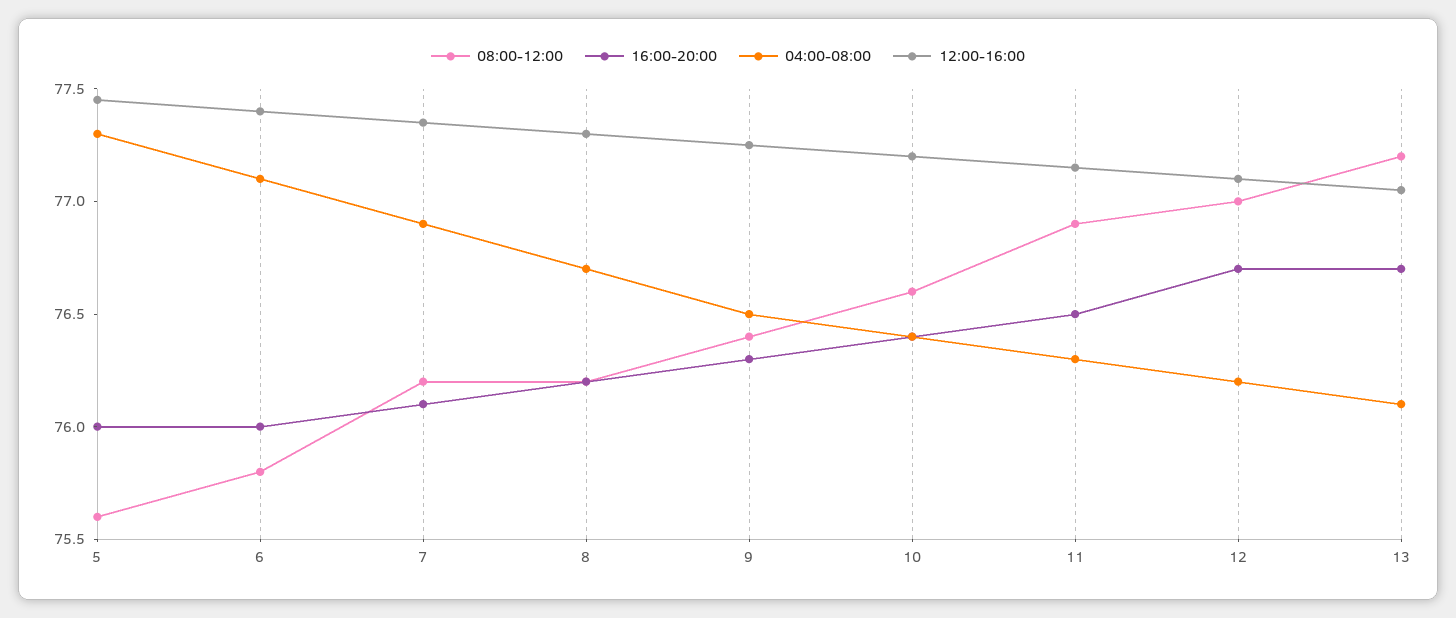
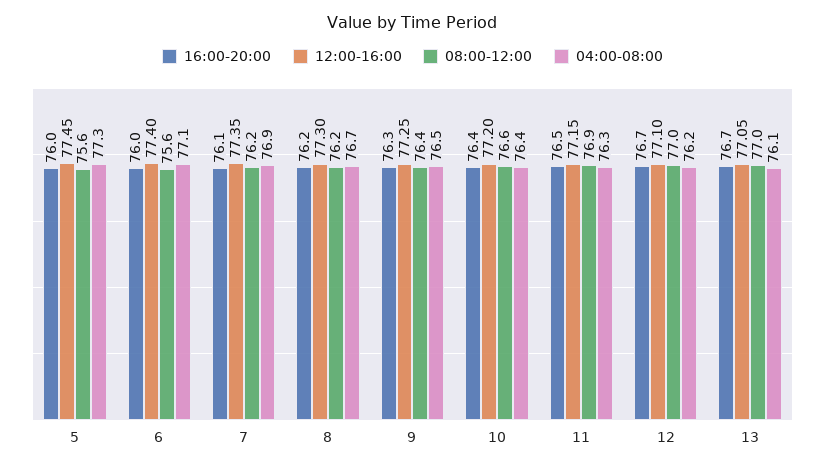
08:00-12:00, 6: 75.8 -> 75.6
08:00-12:00, 13: 77.2 -> 77

